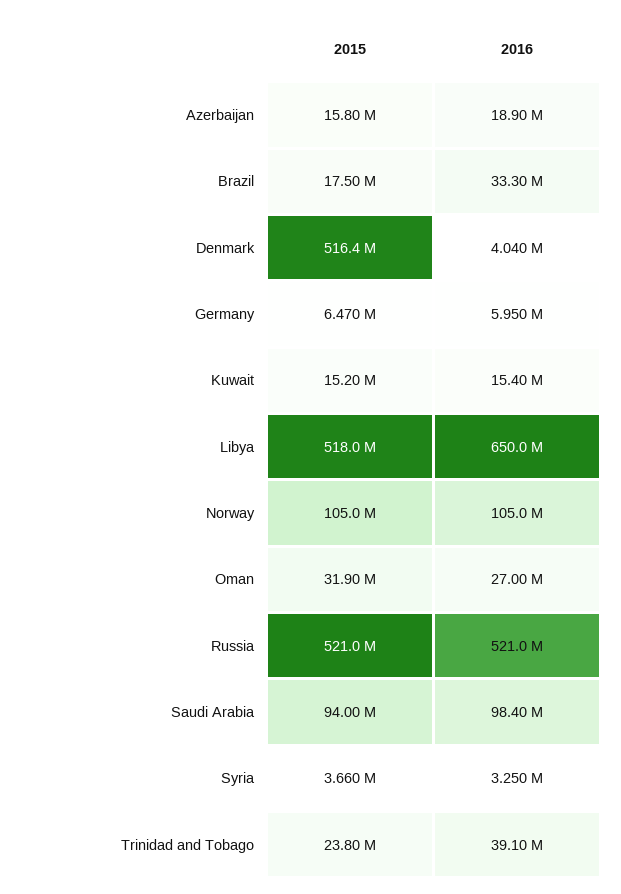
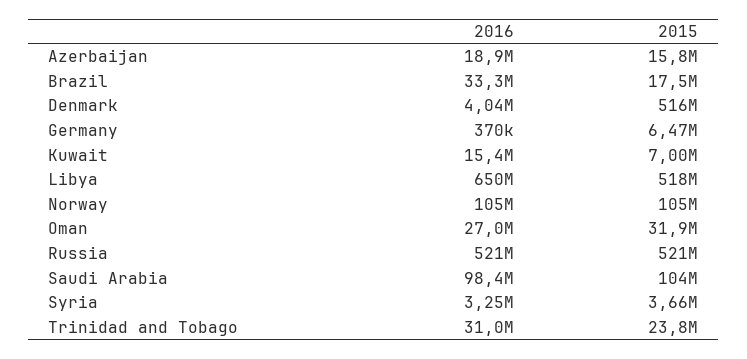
2016, Germany: 5950000 -> 370000
2015, Kuwait: 15200000 -> 7000000
2015, Saudi Arabia: 94000000 -> 104000000
2016, Trinidad and Tobago: 39100000 -> 31000000

